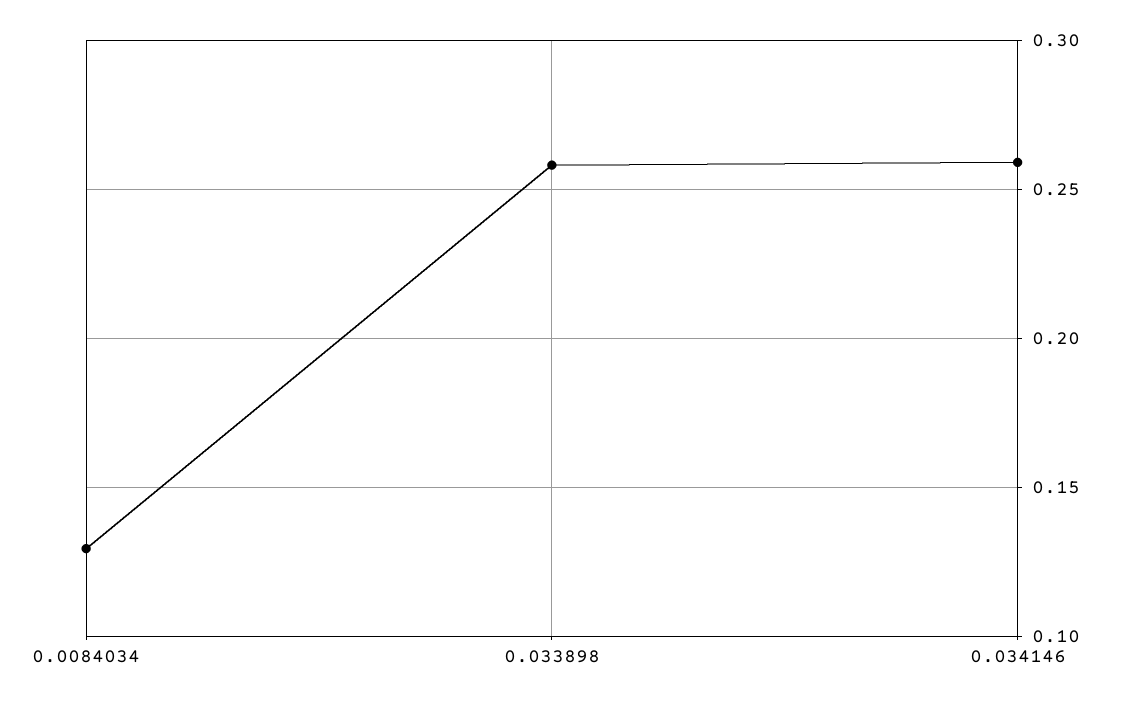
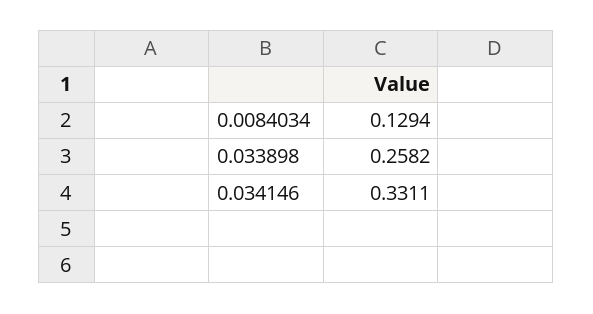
0.034146: 0.26 -> 0.3311

